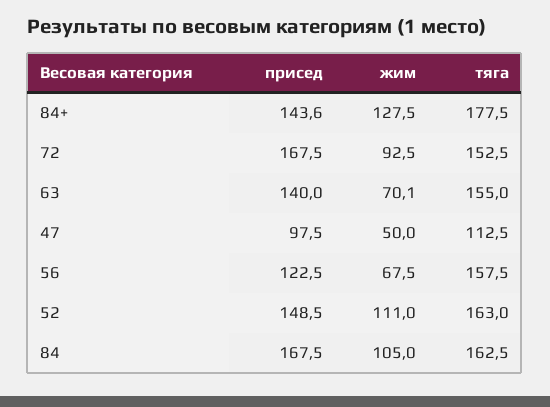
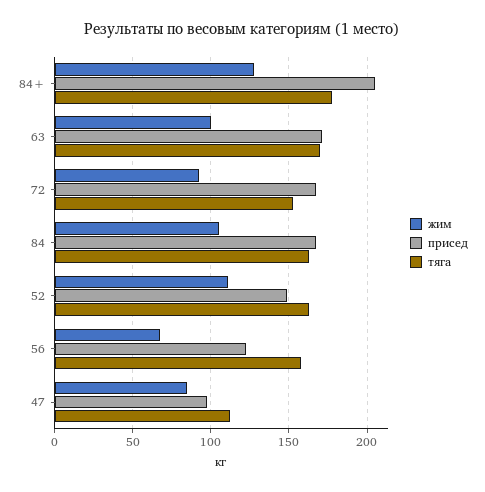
присед, 84+: 143.6 -> 205
присед, 63: 140 -> 170
жим, 63: 70.1 -> 100
тяга, 63: 155 -> 170
жим, 47: 50 -> 85

